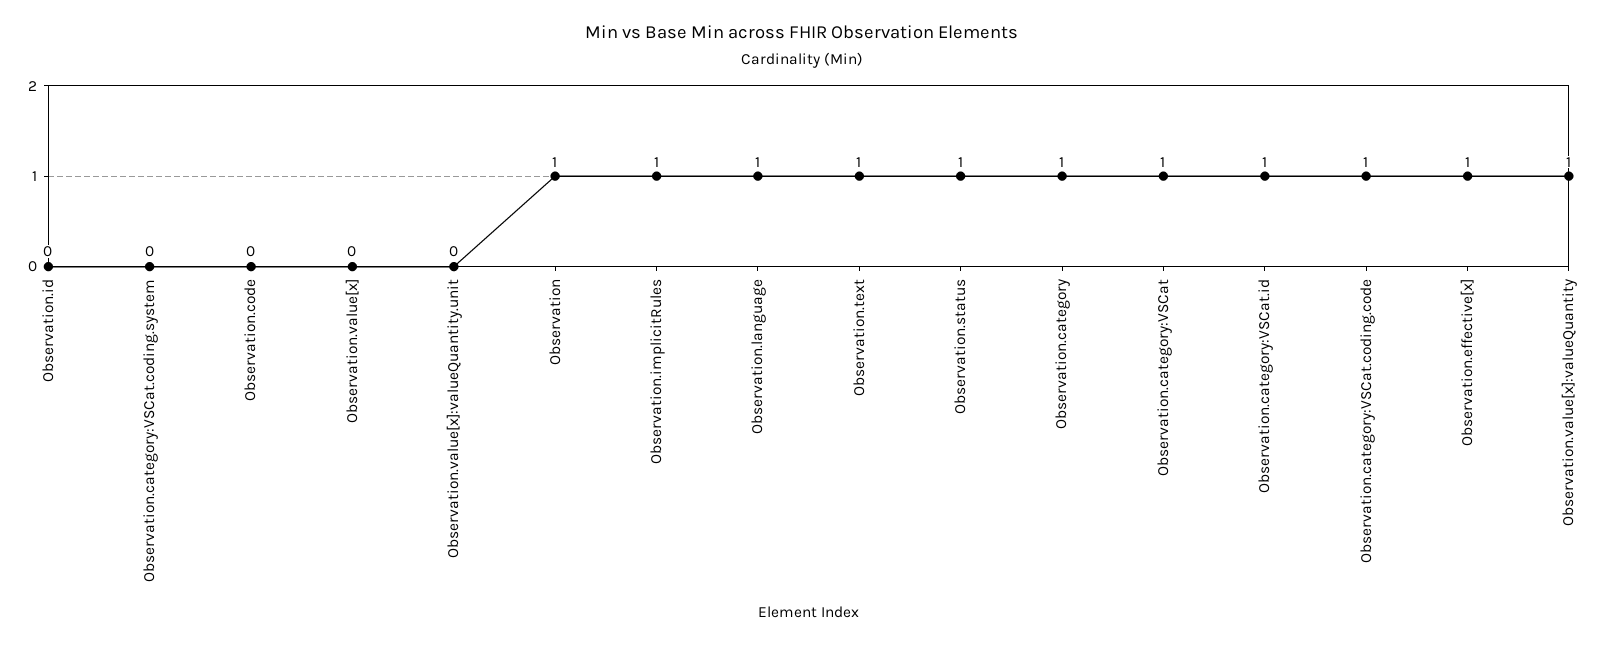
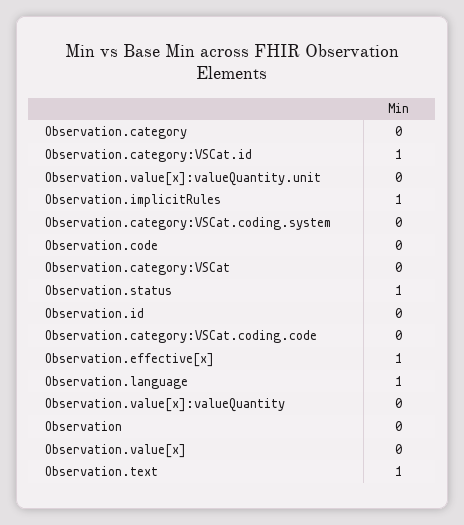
Observation: 1 -> 0
Observation.category: 1 -> 0
Observation.category:VSCat: 1 -> 0
Observation.category:VSCat.coding.code: 1 -> 0
Observation.value[x]:valueQuantity: 1 -> 0

